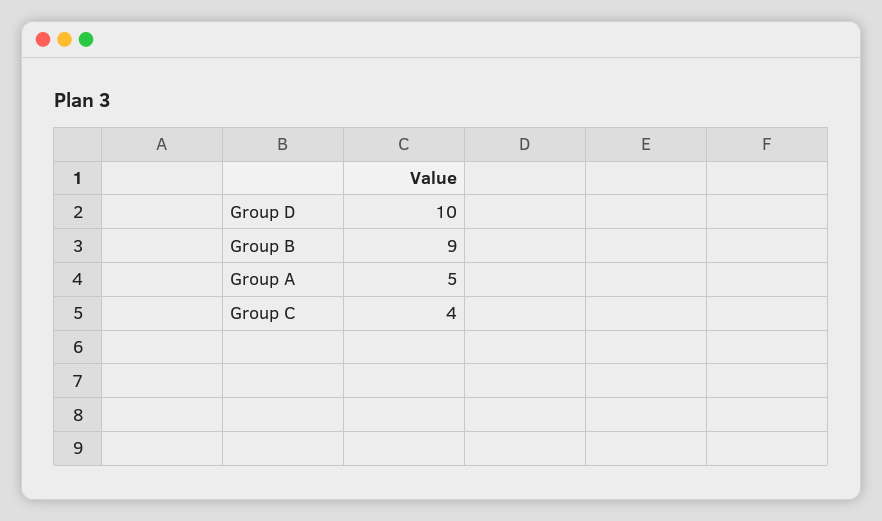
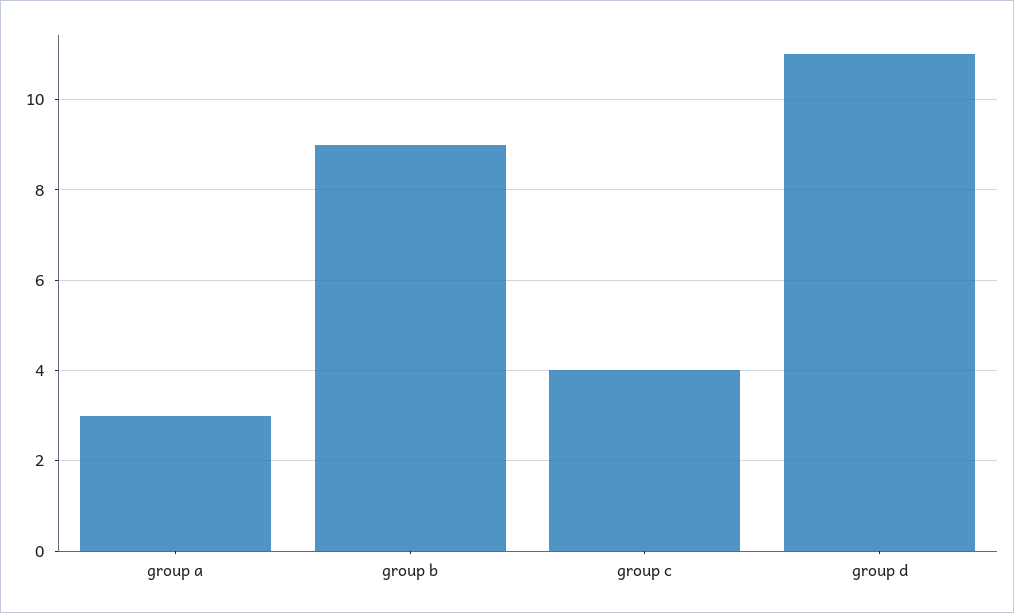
Group D: 10 -> 11
Group A: 5 -> 3

